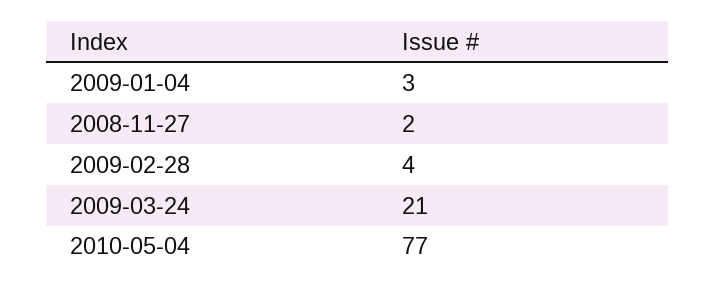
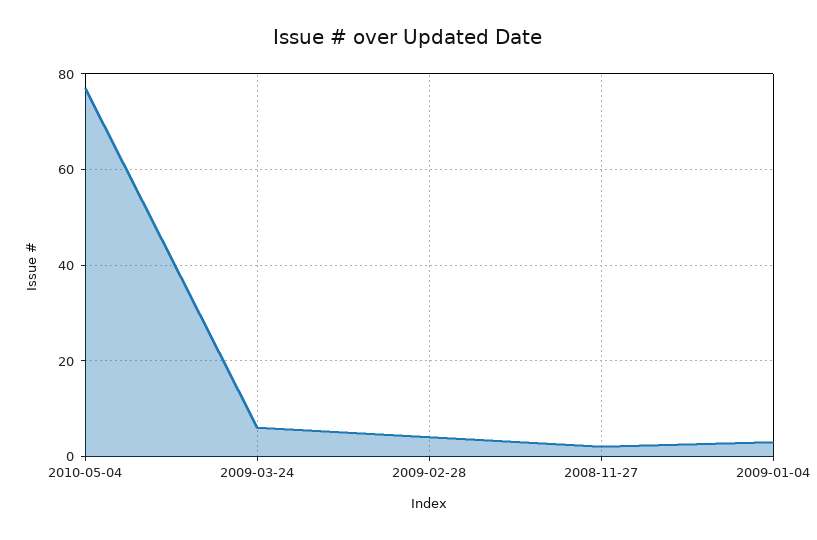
2009-03-24: 21 -> 5

